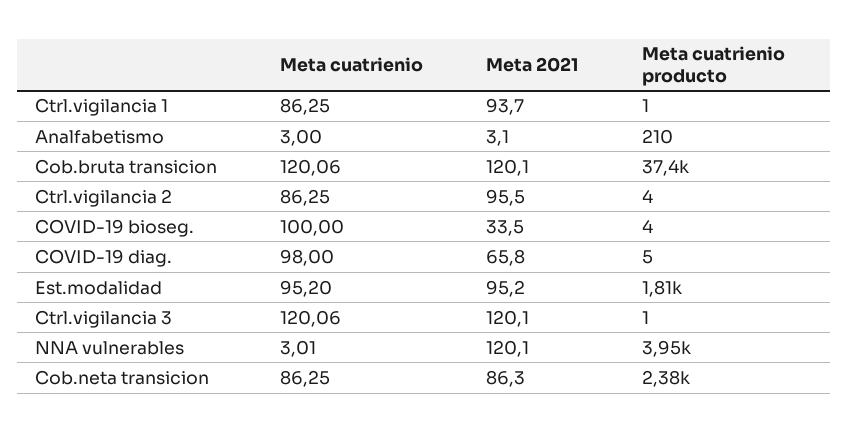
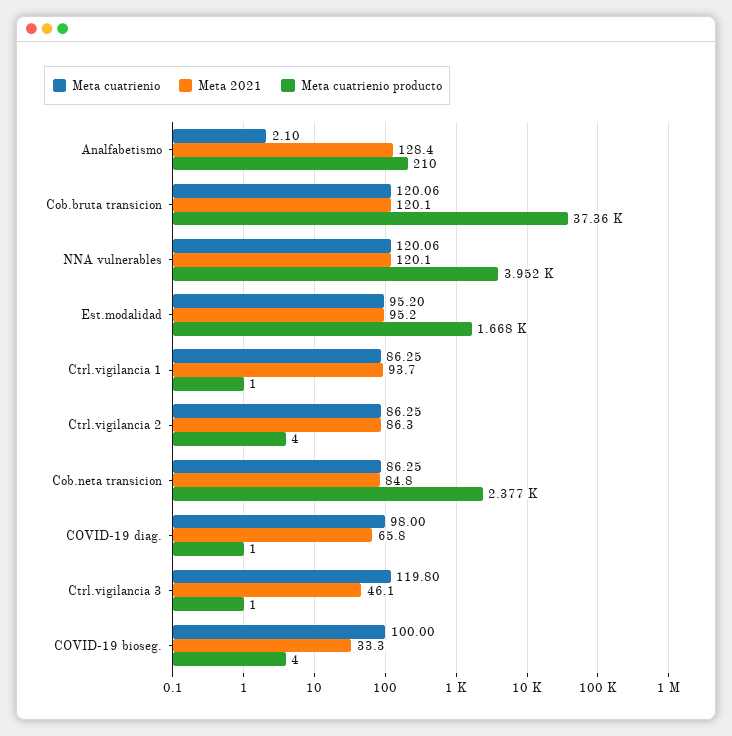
Meta cuatrienio, Analfabetismo: 3 -> 2.1
Meta 2021, Analfabetismo: 3.1 -> 128.4
Meta 2021, Ctrl.vigilancia 2: 95.5 -> 86.3
Meta 2021, COVID-19 bioseg.: 33.5 -> 33.3
Meta cuatrienio producto, COVID-19 diag.: 5 -> 1
Meta cuatrienio producto, Est.modalidad: 1810 -> 1668
Meta cuatrienio, Ctrl.vigilancia 3: 120.06 -> 119.8
Meta 2021, Ctrl.vigilancia 3: 120.1 -> 46.1
Meta cuatrienio, NNA vulnerables: 3.01 -> 120.06
Meta 2021, Cob.neta transicion: 86.3 -> 84.8

